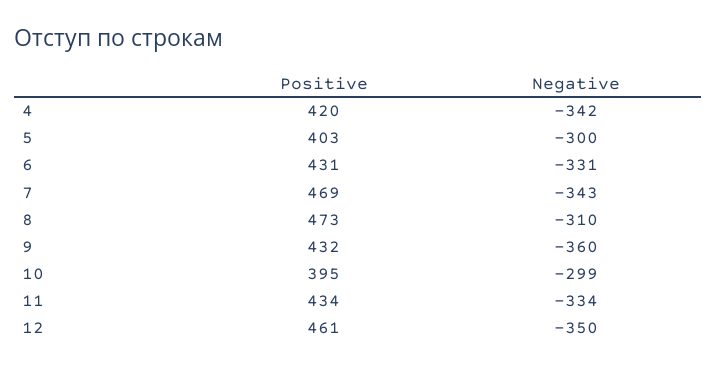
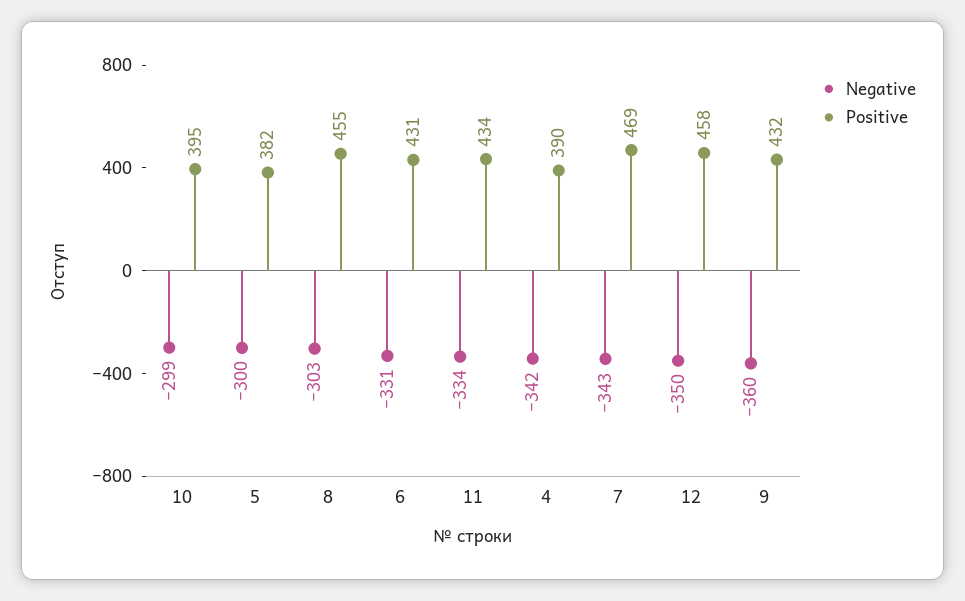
Positive, 4: 420 -> 390
Positive, 5: 403 -> 382
Positive, 8: 473 -> 455
Negative, 8: -310 -> -303
Positive, 12: 461 -> 458

